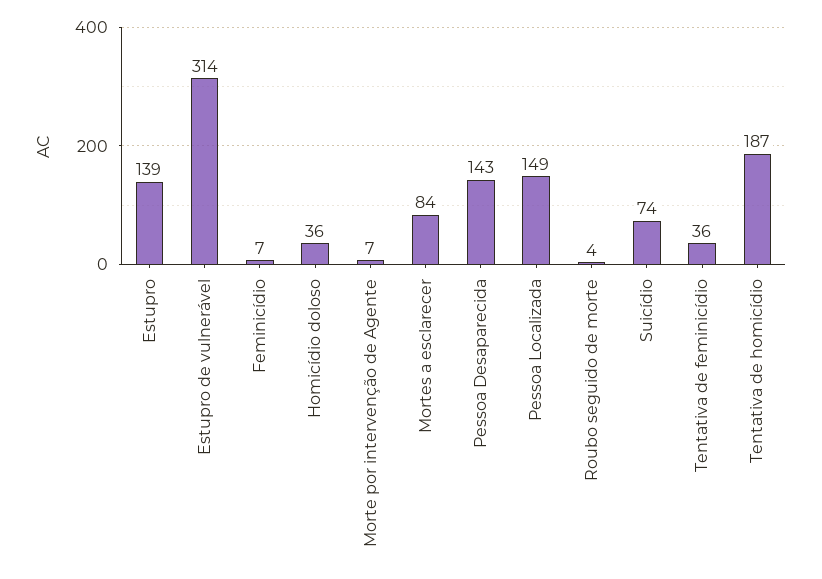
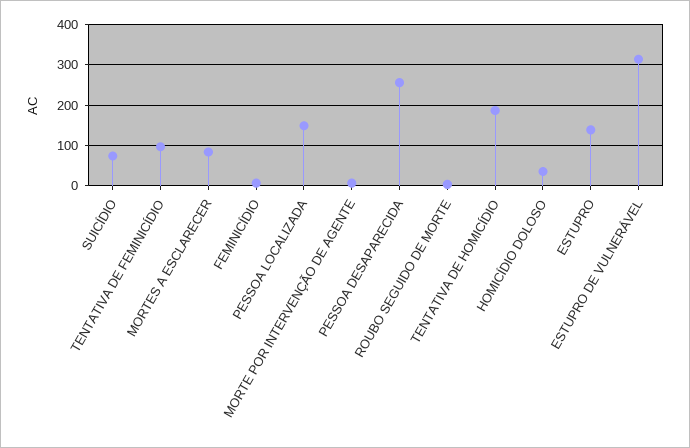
Pessoa Desaparecida: 143 -> 260
Tentativa de feminicídio: 36 -> 100

